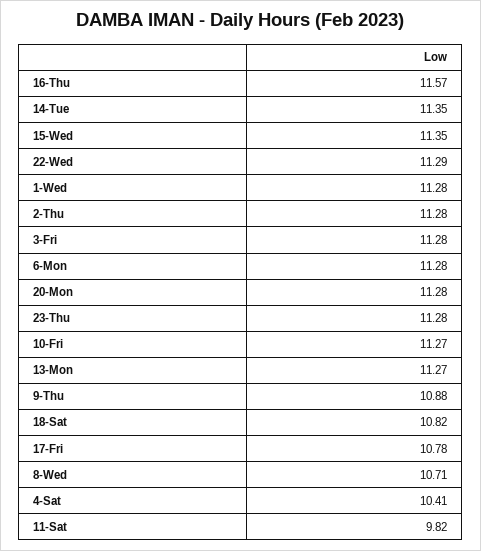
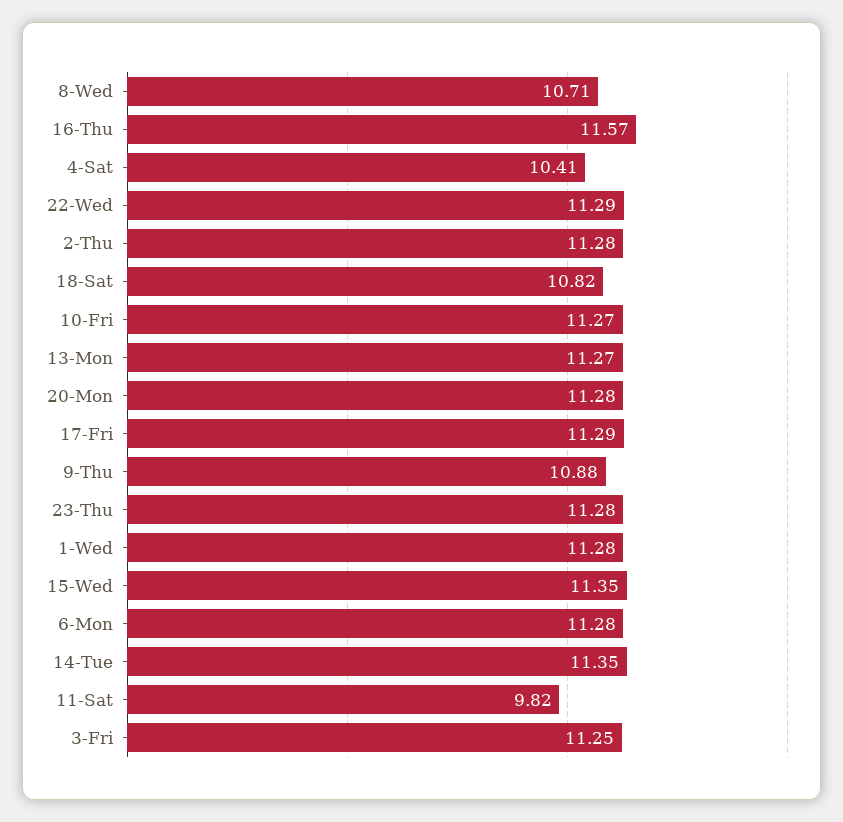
3-Fri: 11.28 -> 11.25
17-Fri: 10.78 -> 11.29

